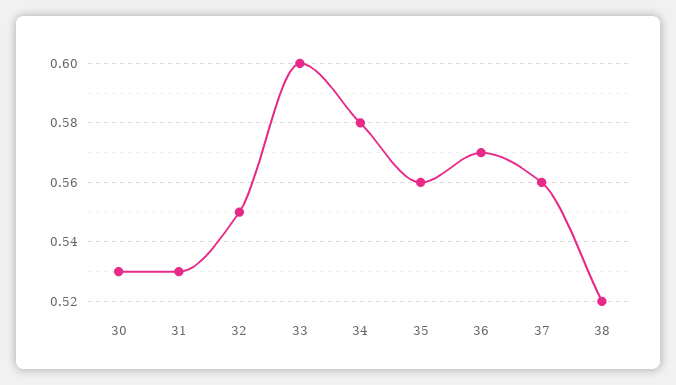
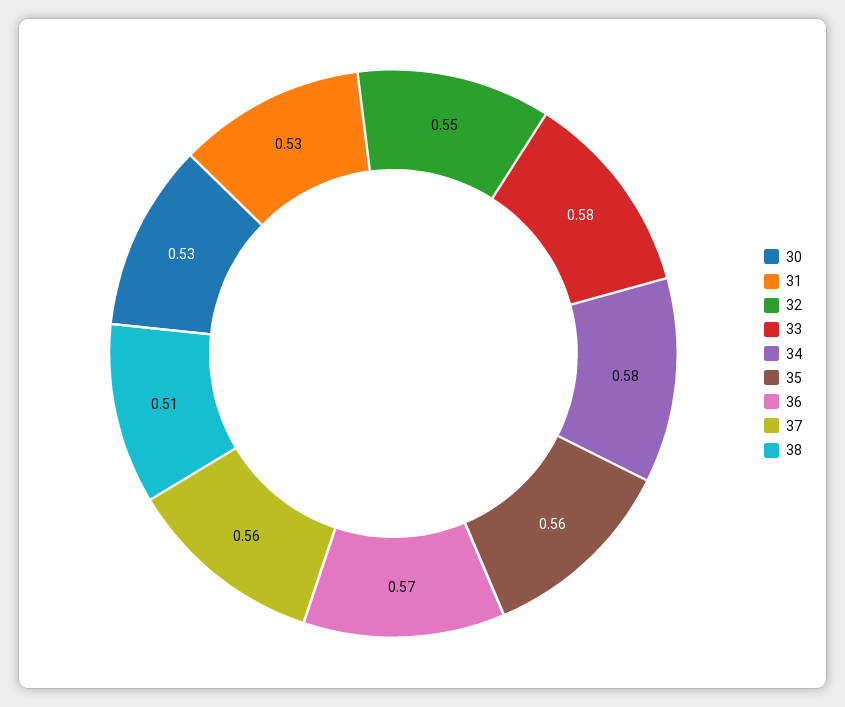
33: 0.6 -> 0.58
38: 0.52 -> 0.51

